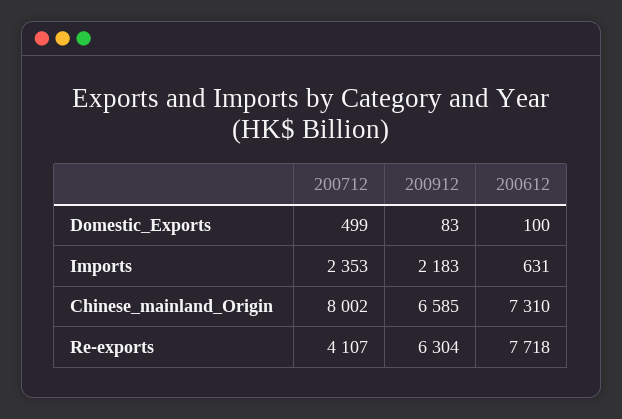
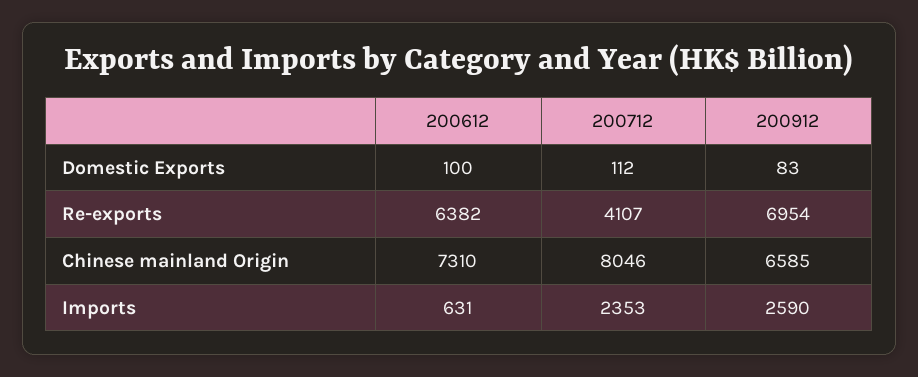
200712, Domestic_Exports: 499 -> 112
200912, Imports: 2183 -> 2590
200712, Chinese_mainland_Origin: 8002 -> 8046
200912, Re-exports: 6304 -> 6954
200612, Re-exports: 7718 -> 6382

